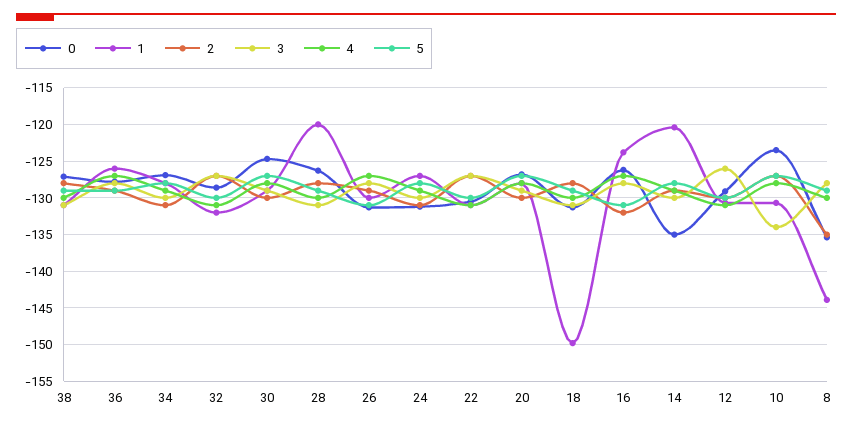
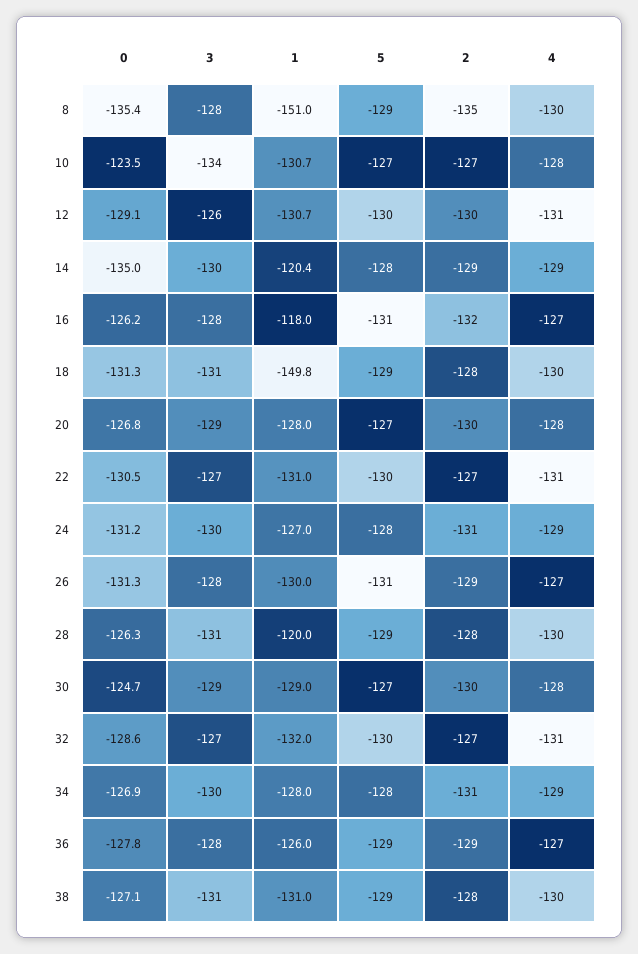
1, 16: -124 -> -118
1, 8: -144 -> -151

